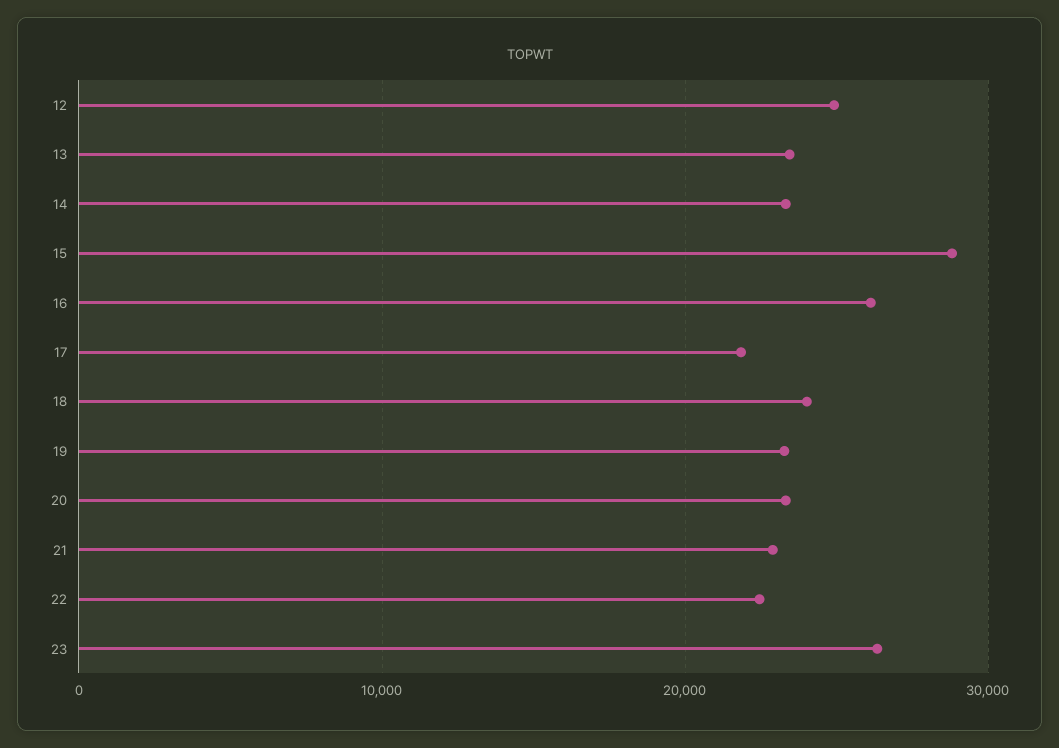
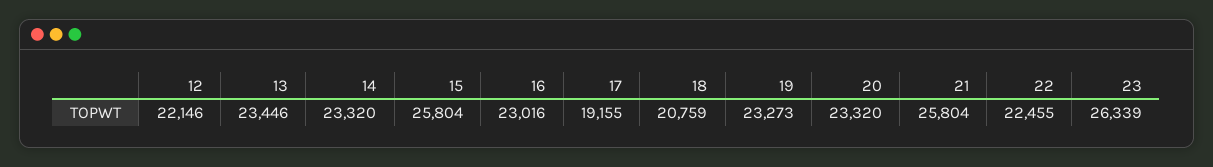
12: 25000 -> 22146
15: 29000 -> 25804
16: 26000 -> 23016
17: 22000 -> 19155
18: 24000 -> 20759
21: 23000 -> 25804

